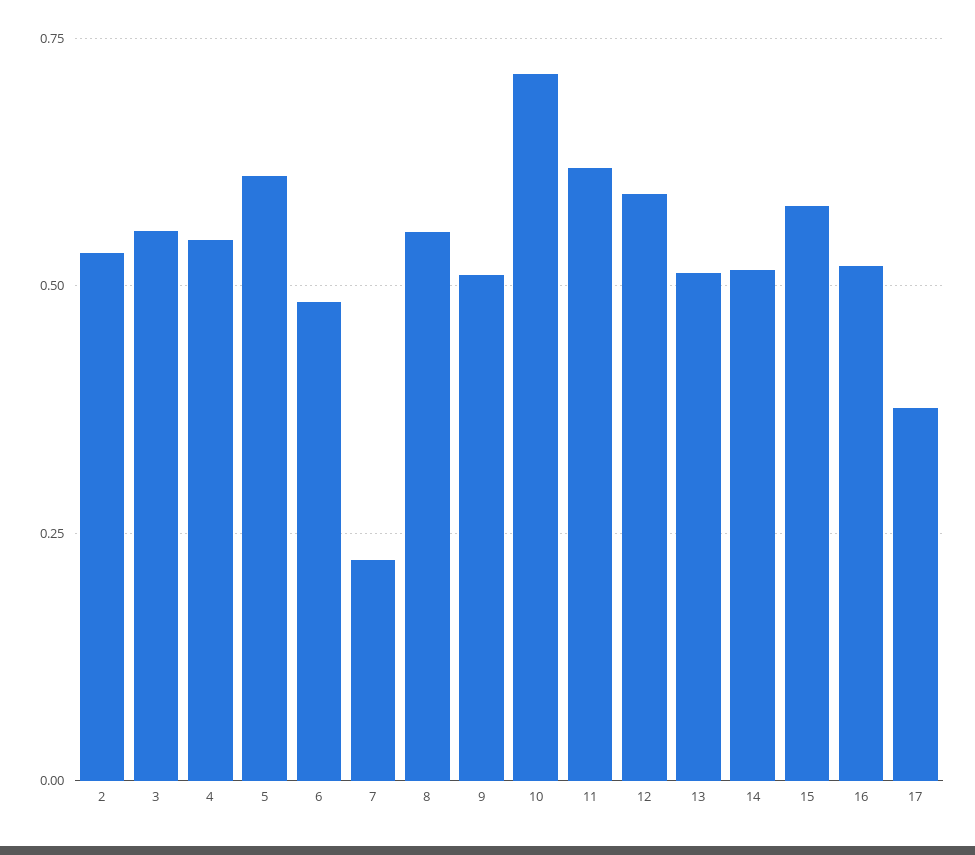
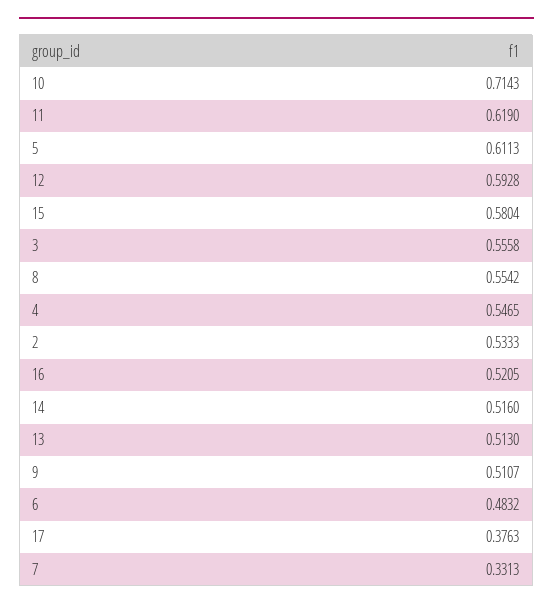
7: 0.225 -> 0.3313

